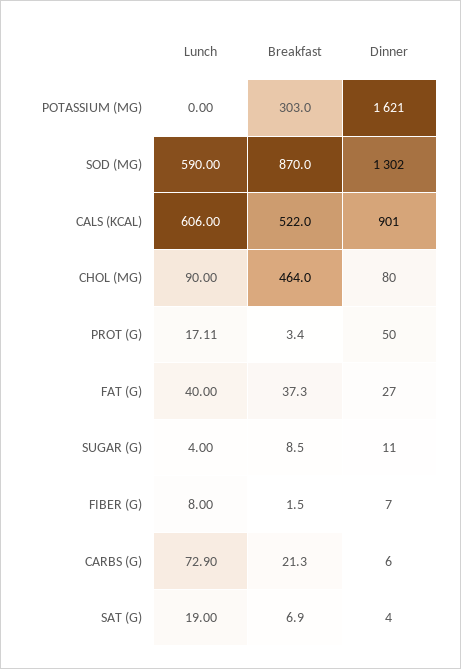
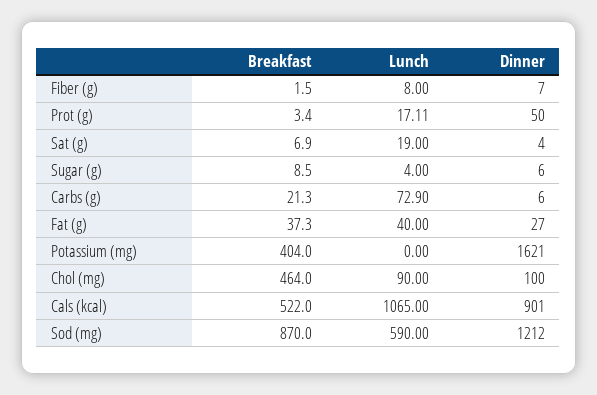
Breakfast, POTASSIUM (MG): 303 -> 404
Dinner, SOD (MG): 1302 -> 1212
Lunch, CALS (KCAL): 606 -> 1065
Dinner, CHOL (MG): 80 -> 100
Dinner, SUGAR (G): 11 -> 6

